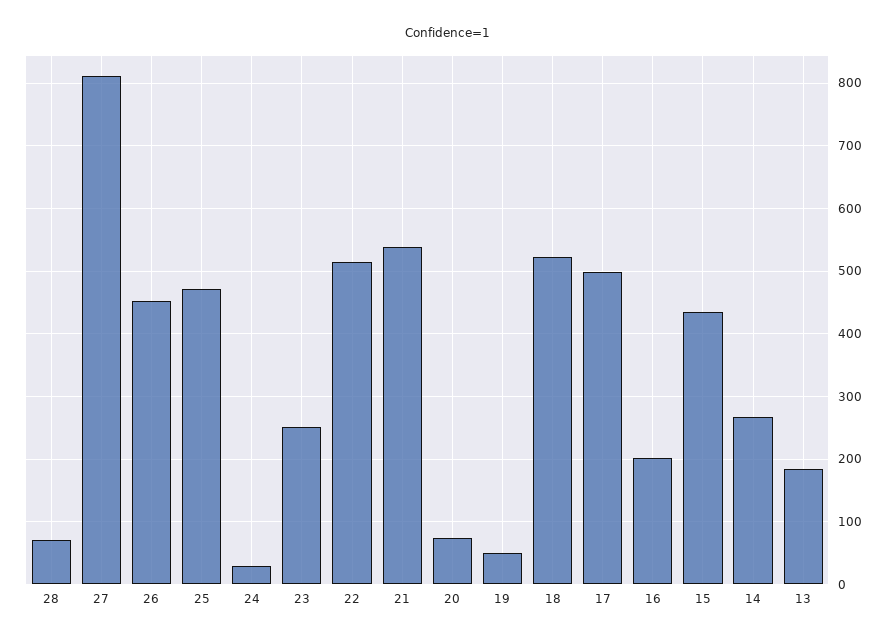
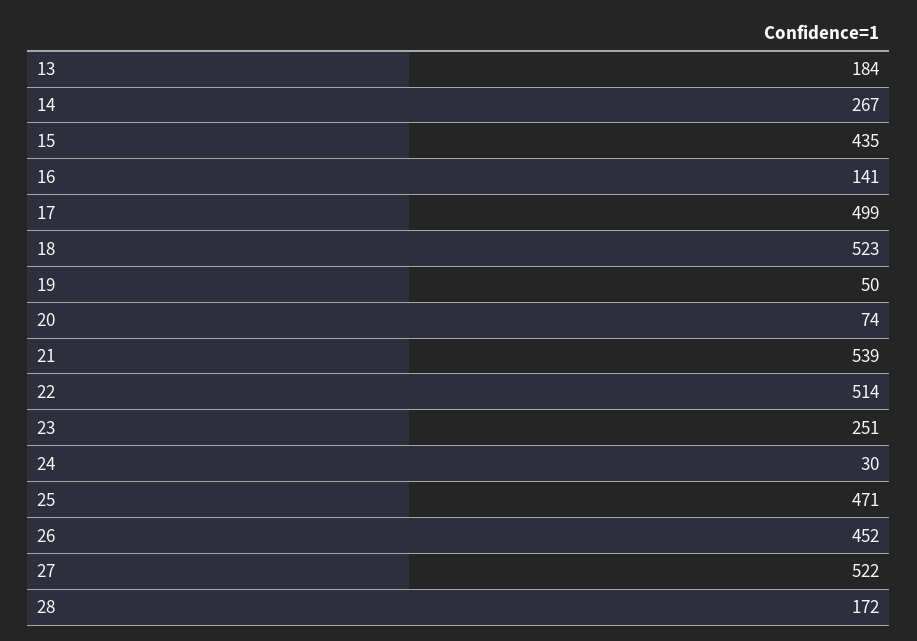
28: 70 -> 172
27: 810 -> 522
16: 200 -> 141

